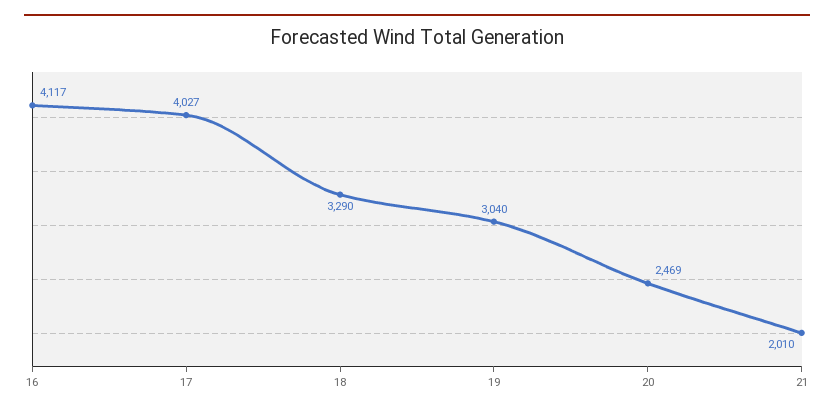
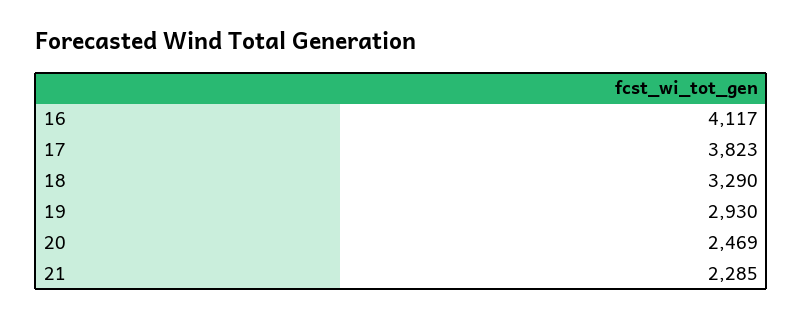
17: 4027 -> 3823
19: 3040 -> 2930
21: 2010 -> 2285

